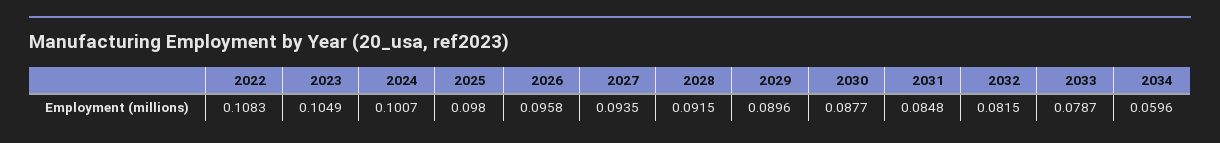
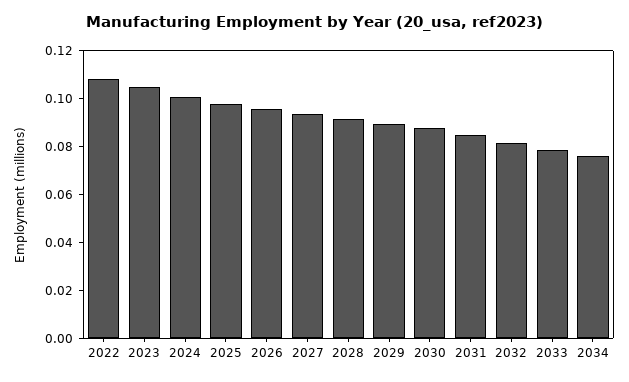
2034: 0.0596 -> 0.075

